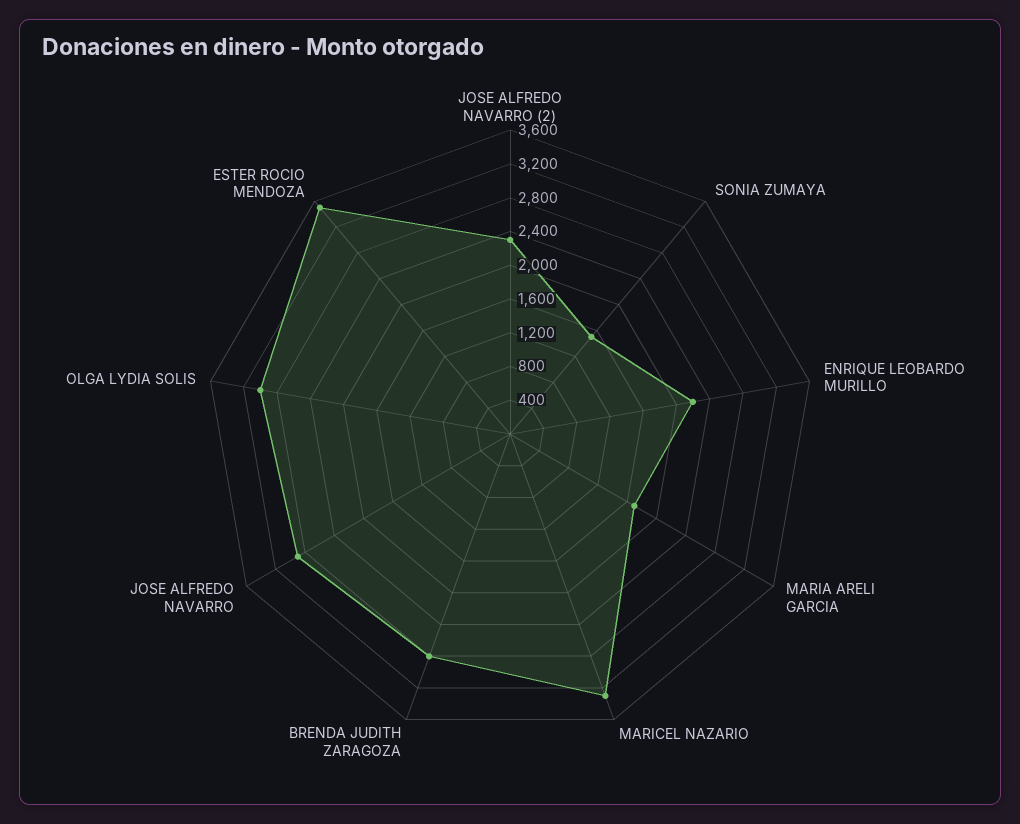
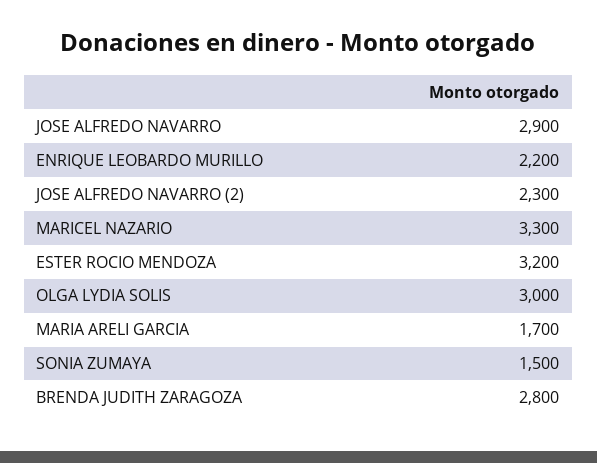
ESTER ROCIO MENDOZA: 3500 -> 3200

